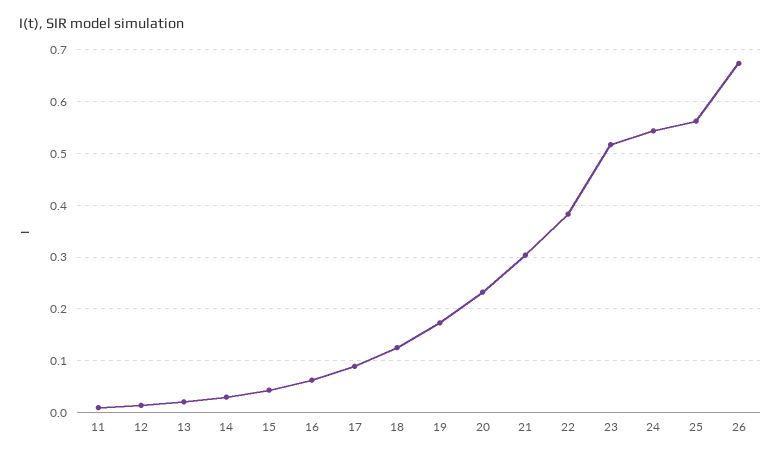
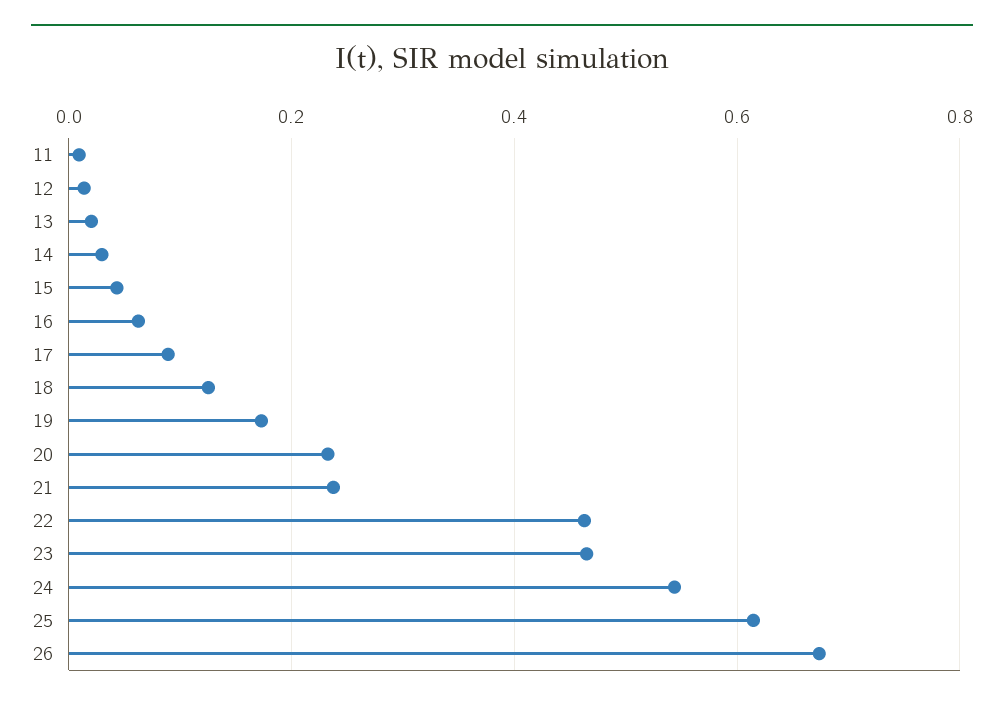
21: 0.3 -> 0.24
22: 0.38 -> 0.46
23: 0.52 -> 0.46
25: 0.56 -> 0.62

